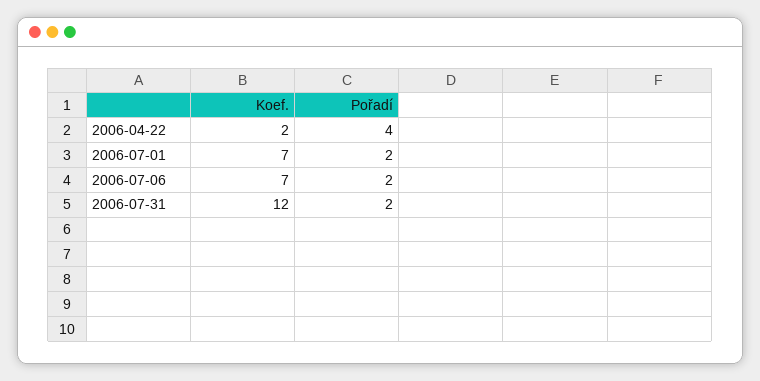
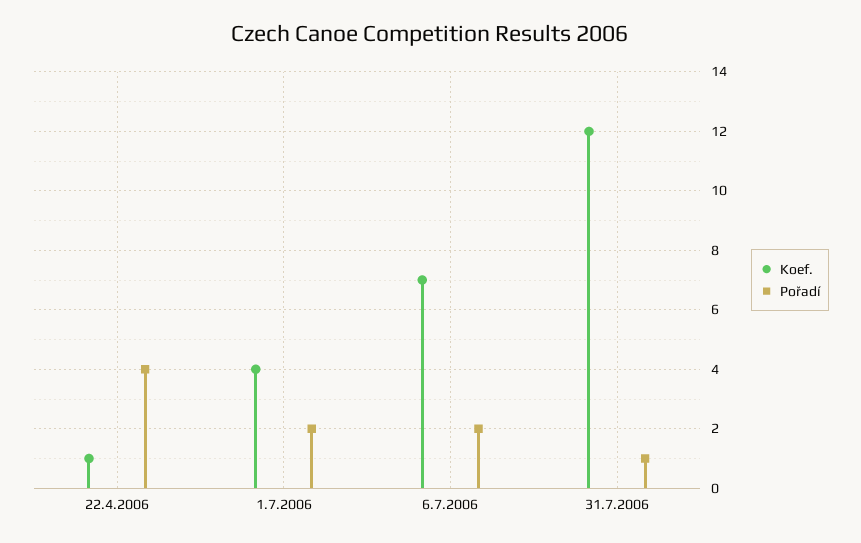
Koef., 2006-04-22: 2 -> 1
Koef., 2006-07-01: 7 -> 4
Pořadí, 2006-07-31: 2 -> 1

